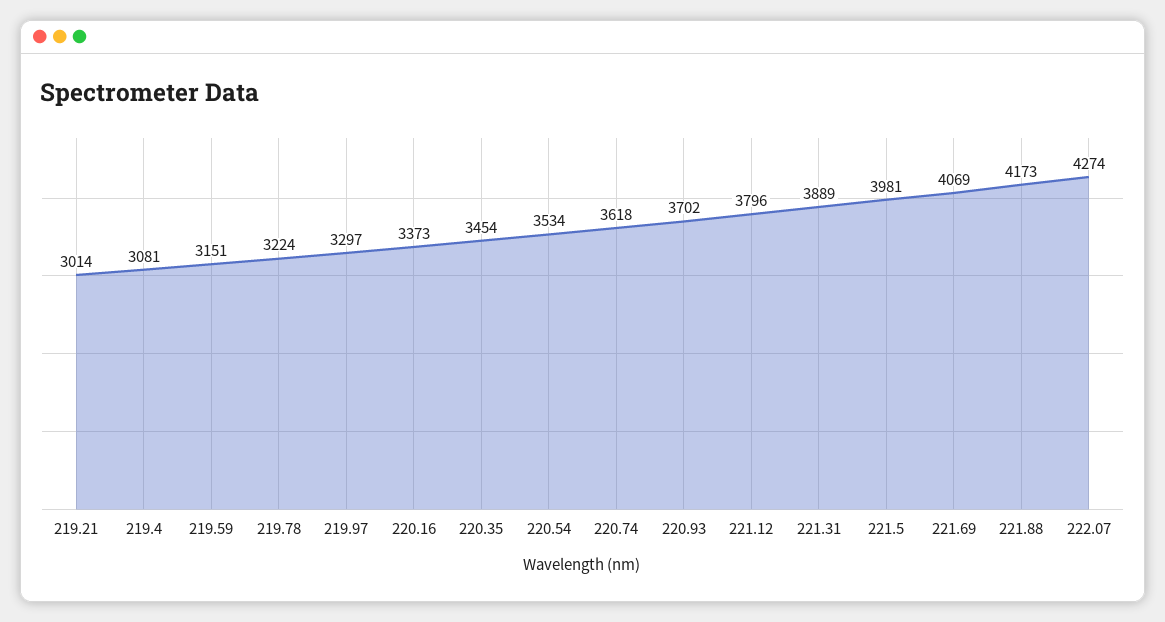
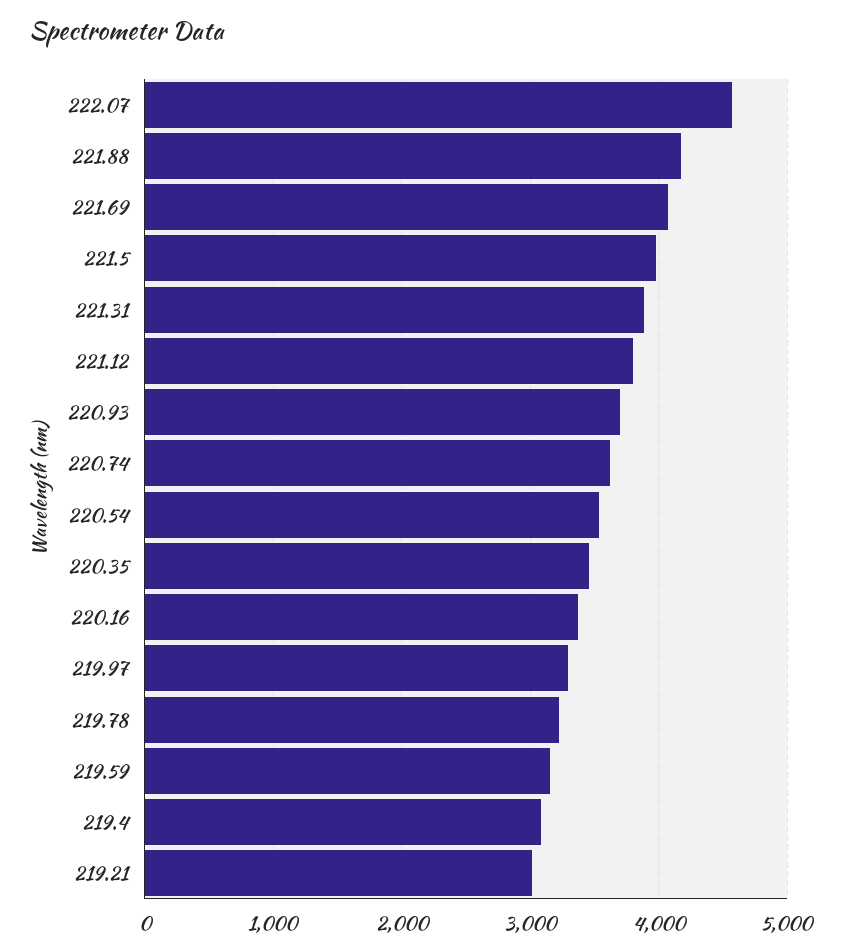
222.07: 4274 -> 4600

